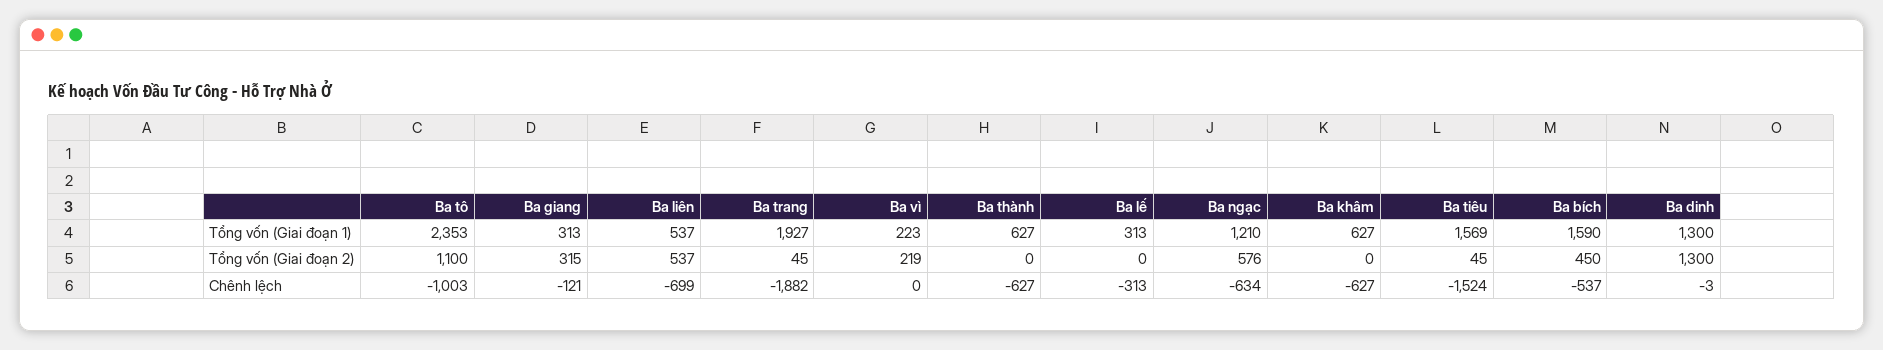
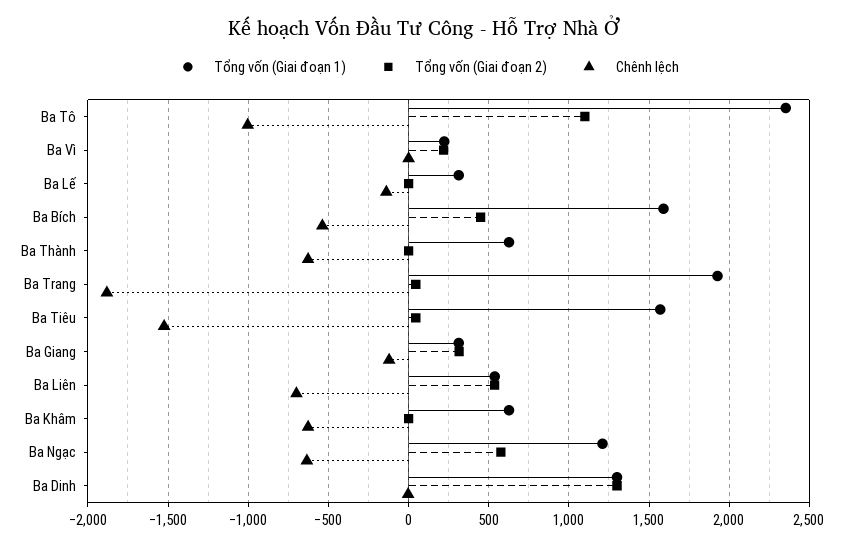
Chênh lệch, Ba lế: -313 -> -150

